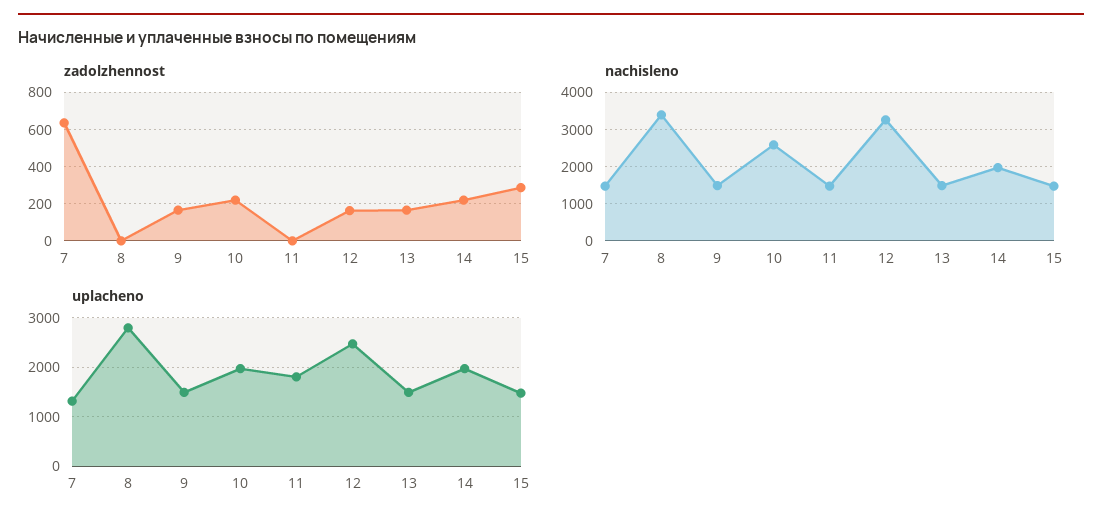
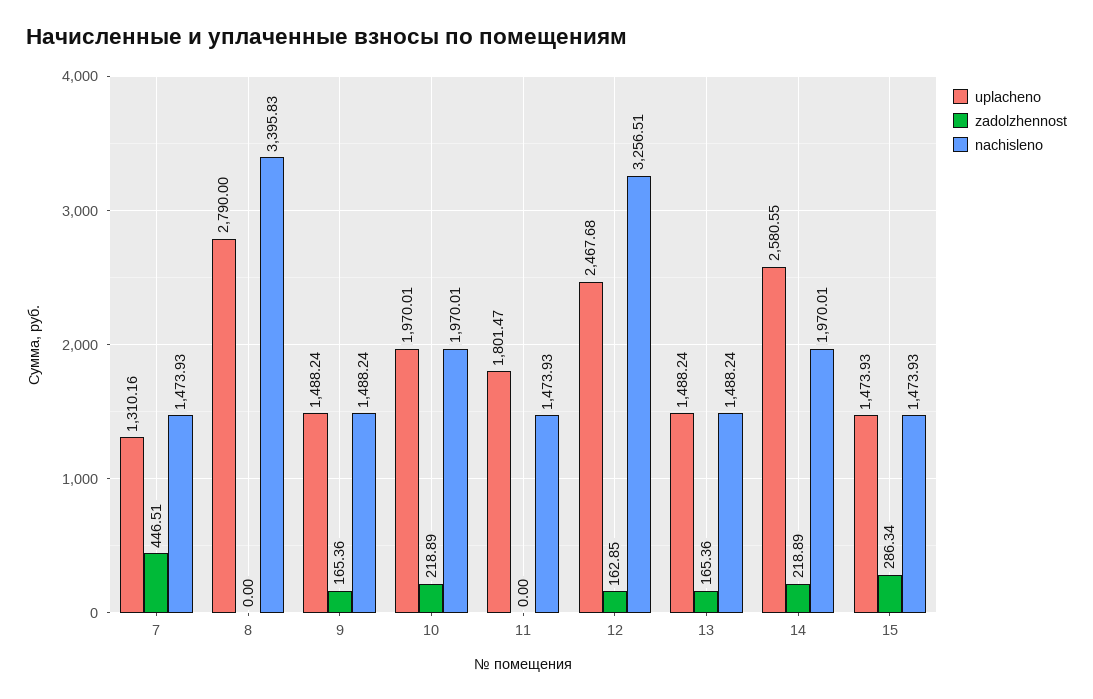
zadolzhennost, 7: 650 -> 446.51
nachisleno, 10: 2600 -> 1970.01
uplacheno, 14: 2000 -> 2580.55

